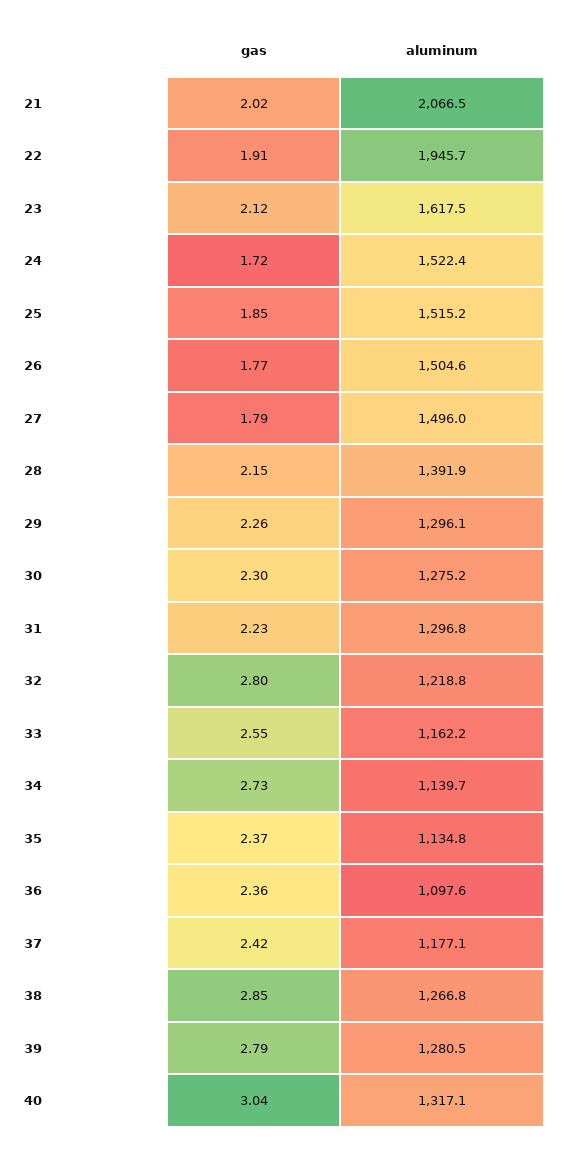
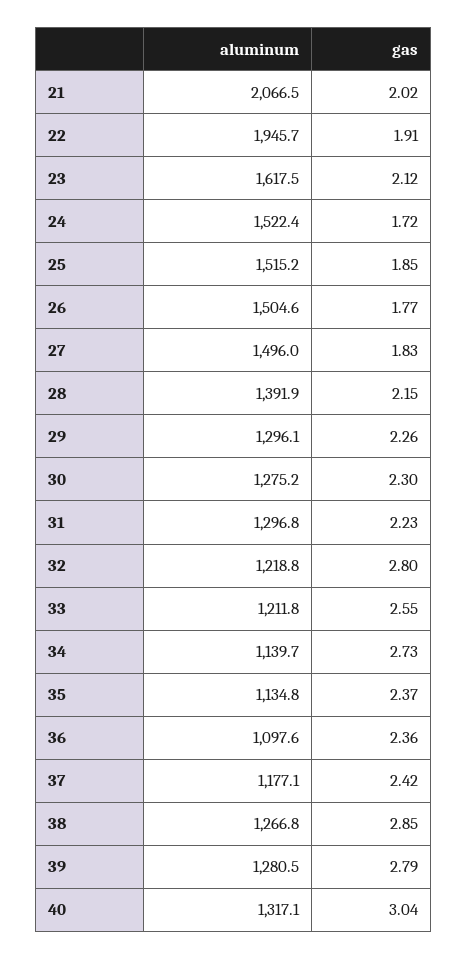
gas, 27: 1.79 -> 1.83
aluminum, 33: 1162.2 -> 1211.8

